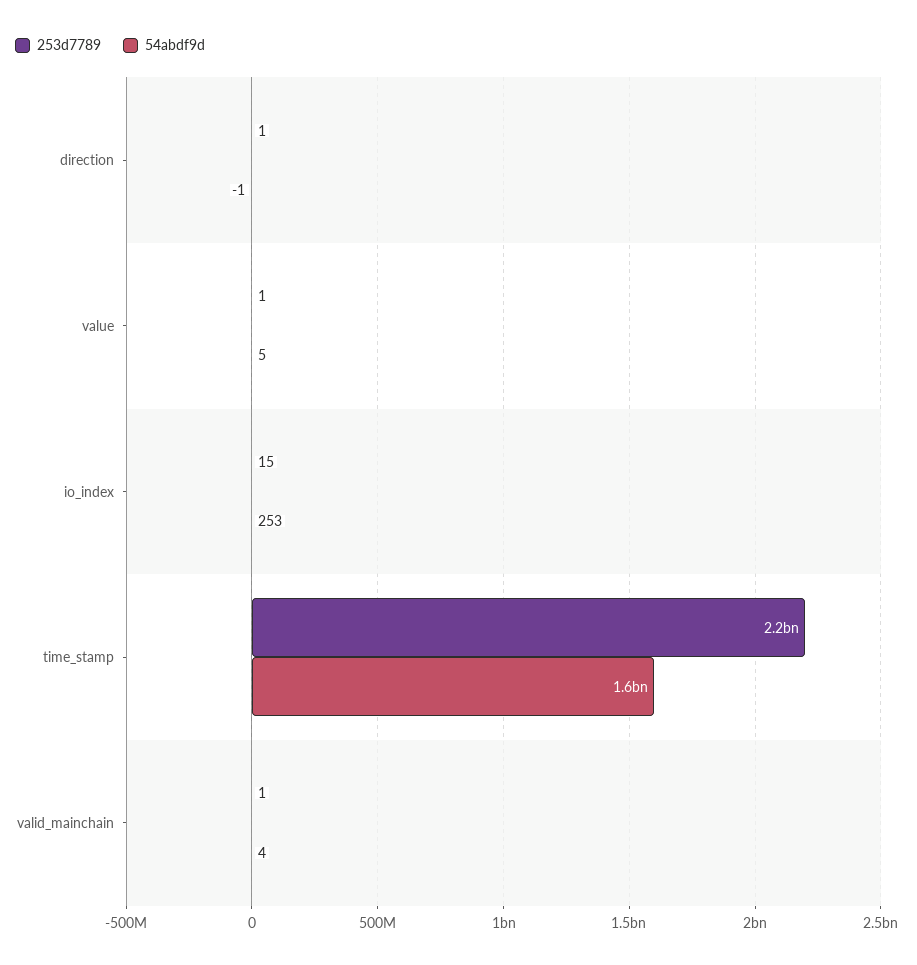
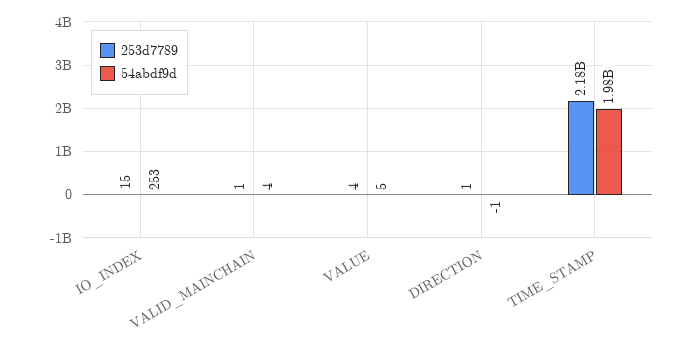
253d7789, value: 1 -> 4
54abdf9d, time_stamp: 1600000000 -> 1980000000

